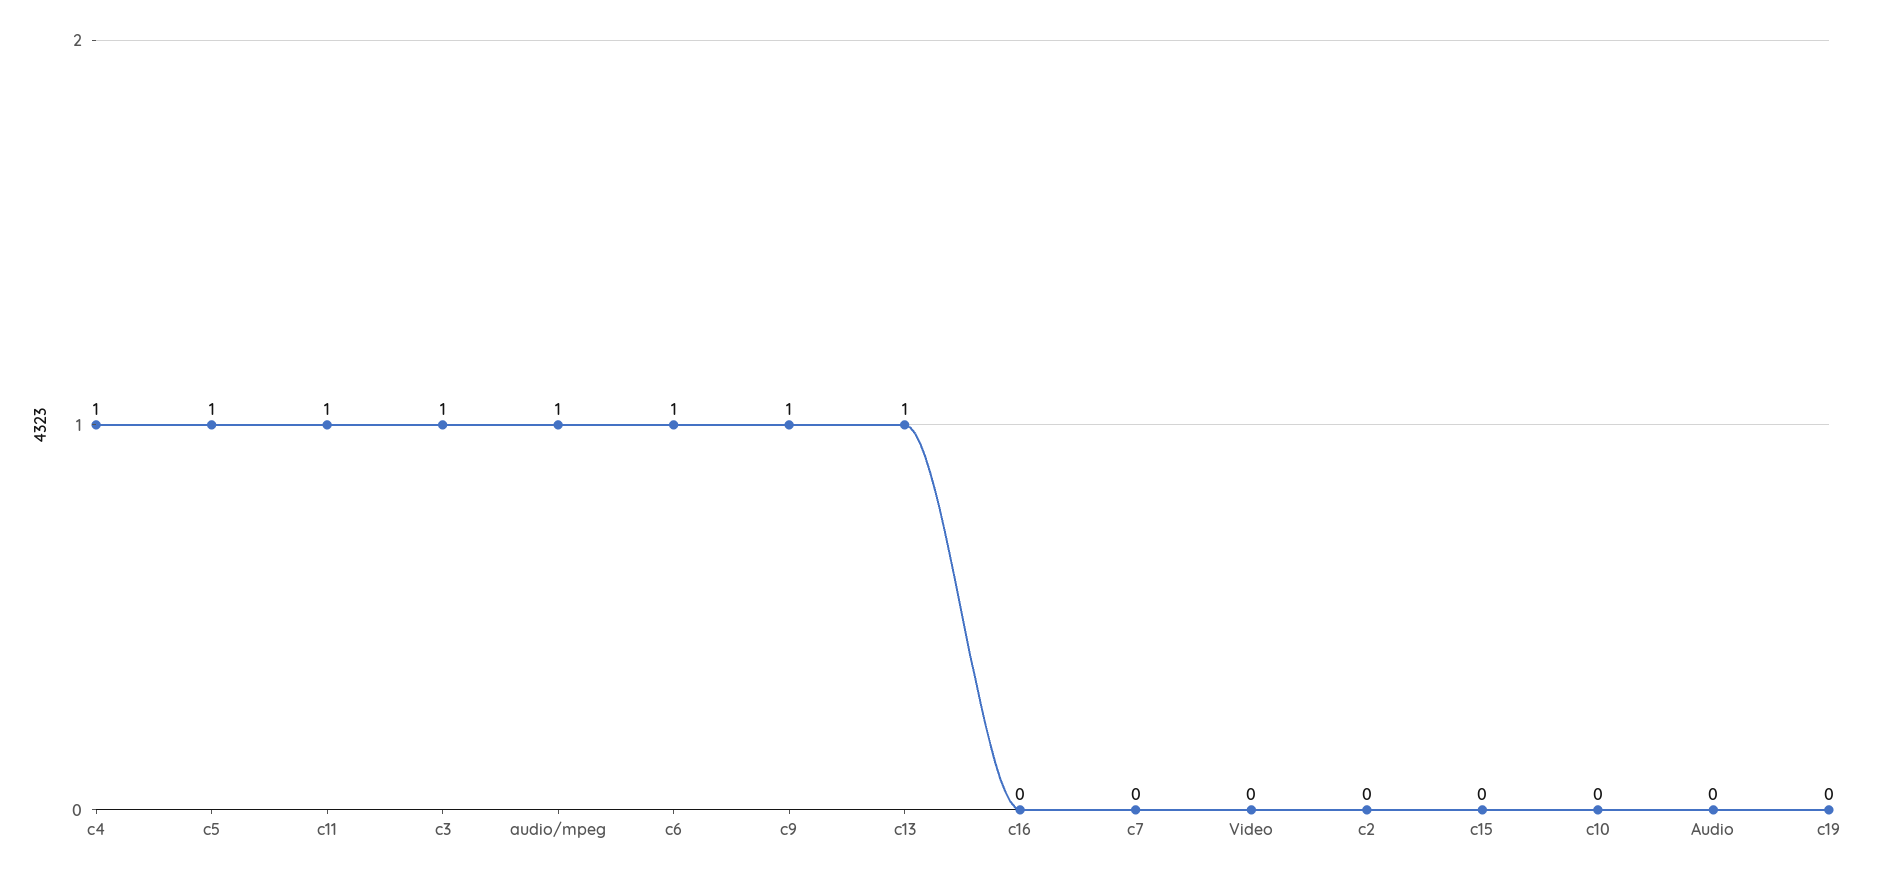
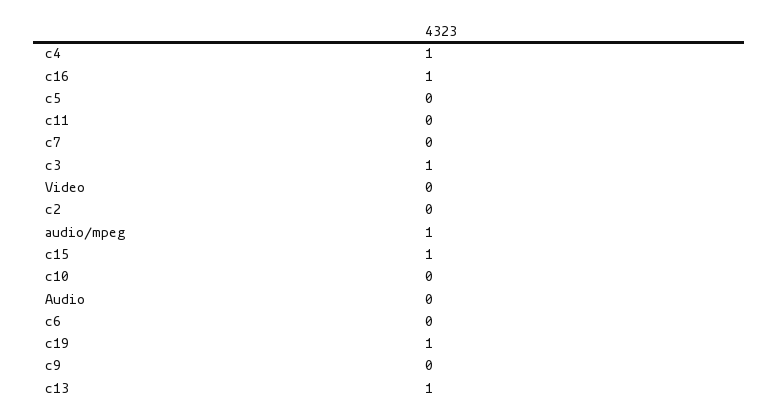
c5: 1 -> 0
c11: 1 -> 0
c6: 1 -> 0
c9: 1 -> 0
c16: 0 -> 1
c15: 0 -> 1
c19: 0 -> 1

